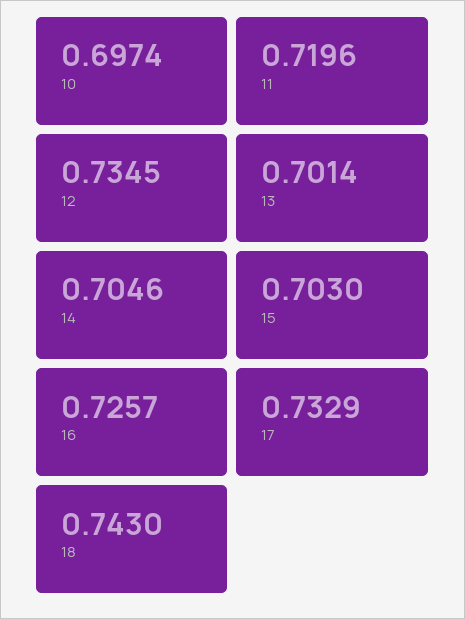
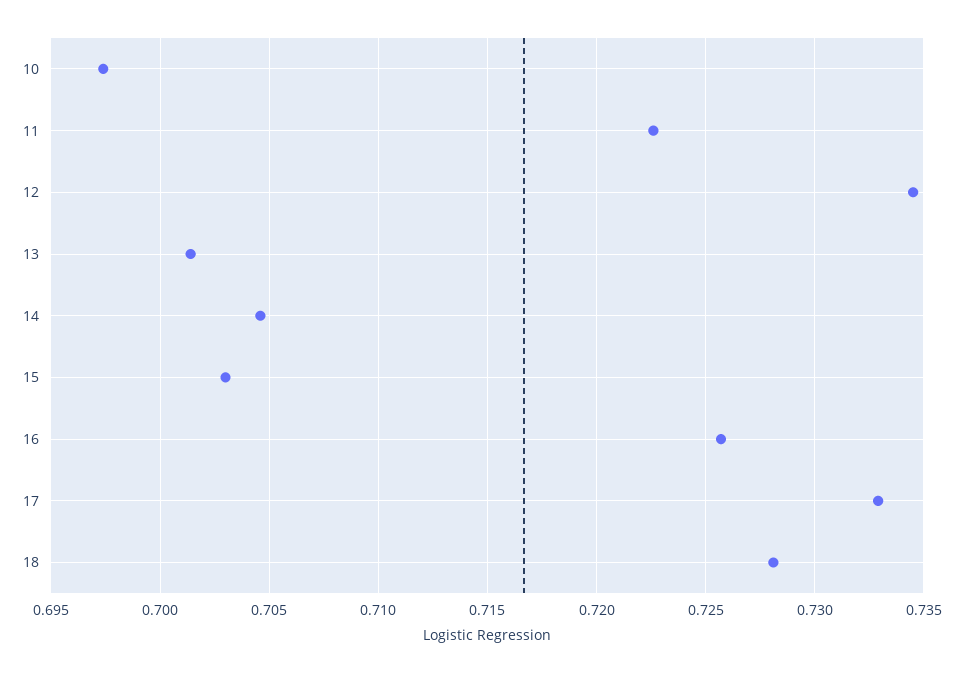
11: 0.7196 -> 0.7225
18: 0.743 -> 0.728

